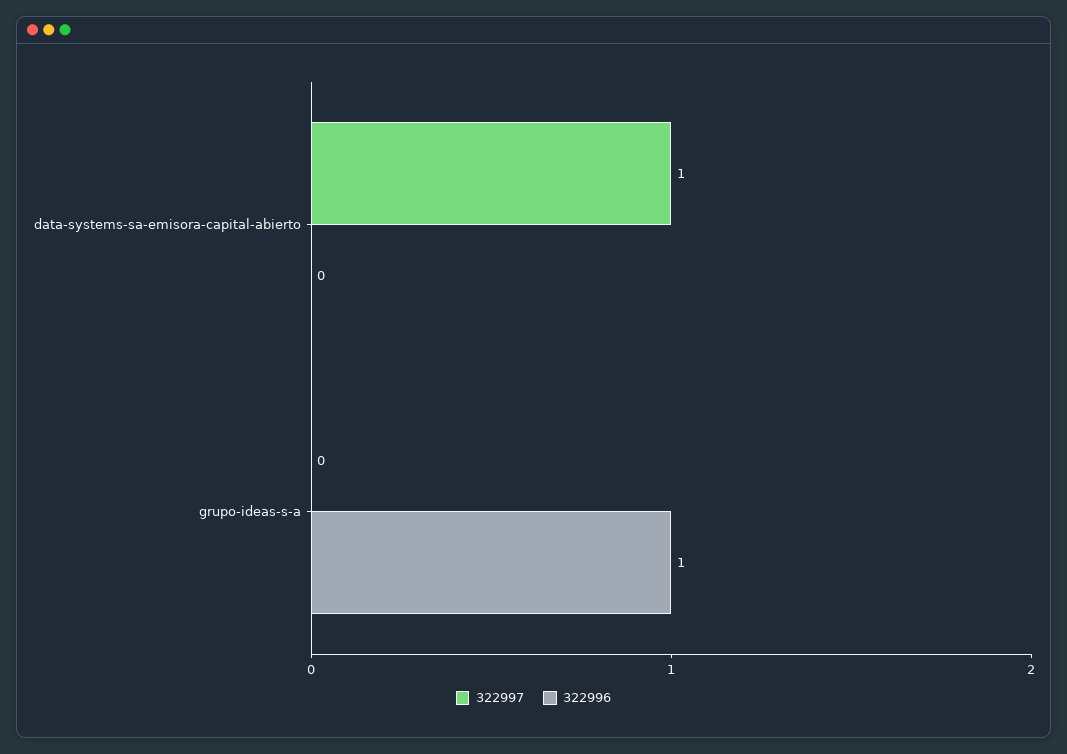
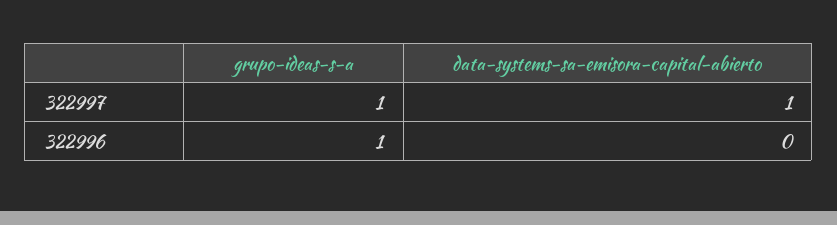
322997, grupo-ideas-s-a: 0 -> 1

